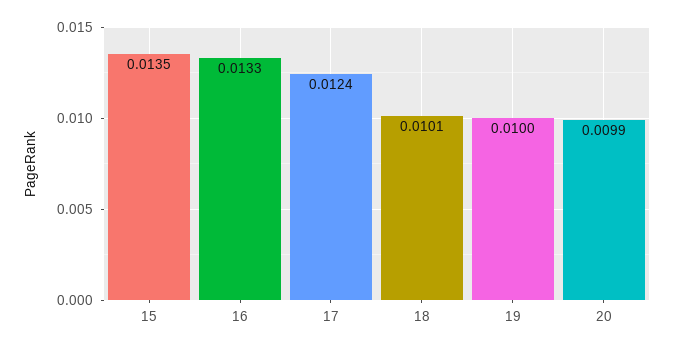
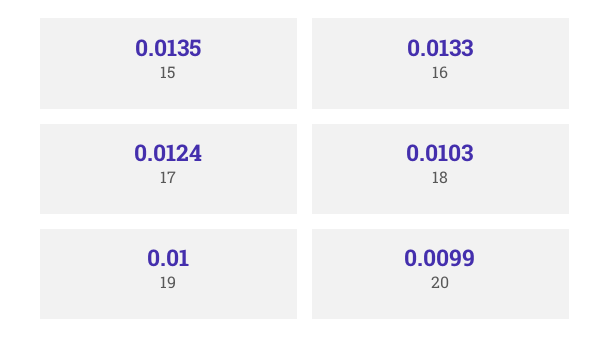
18: 0.0101 -> 0.0103

